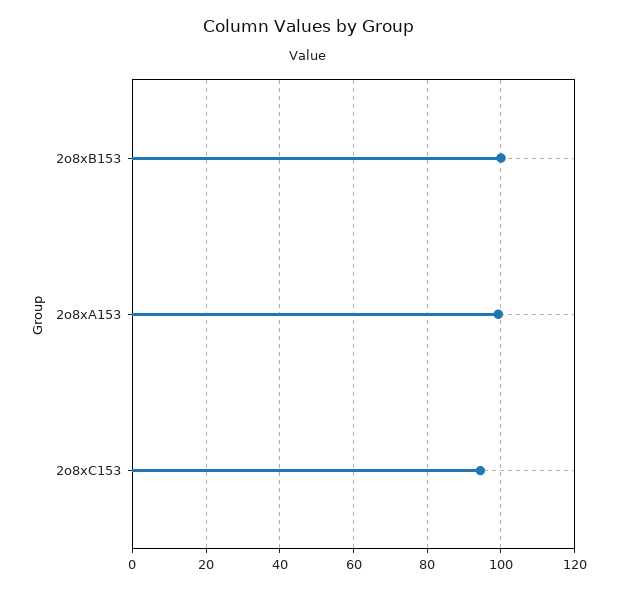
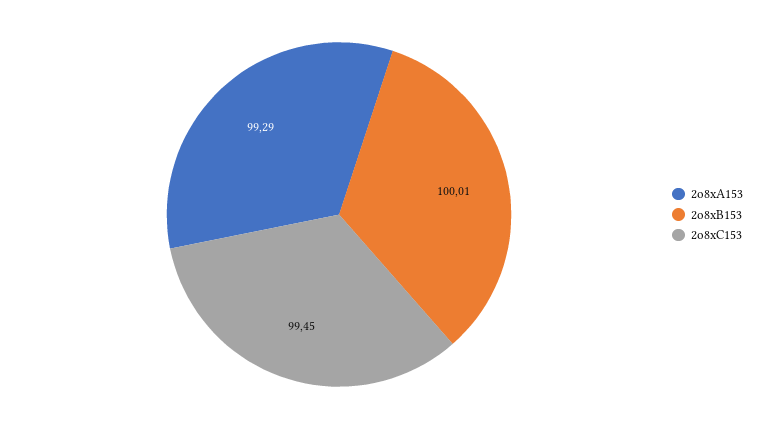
2o8xC153: 94 -> 99.45

